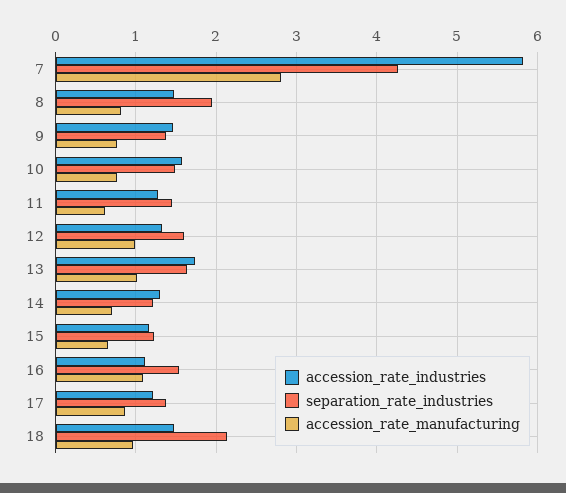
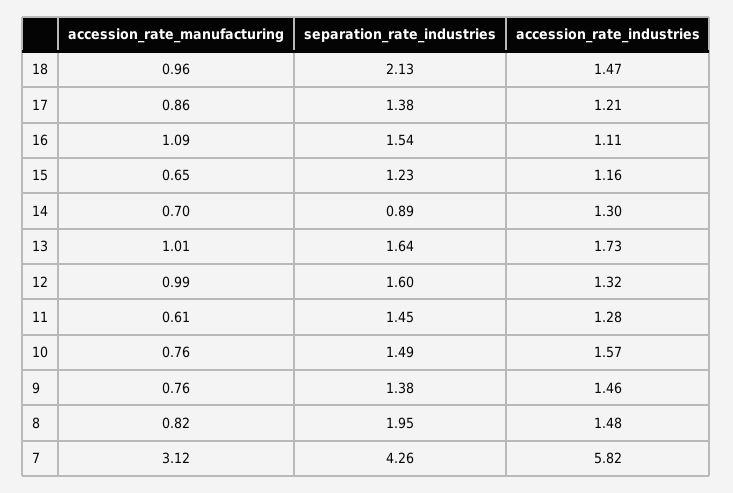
accession_rate_manufacturing, 7: 2.8 -> 3.12
separation_rate_industries, 14: 1.2 -> 0.89

